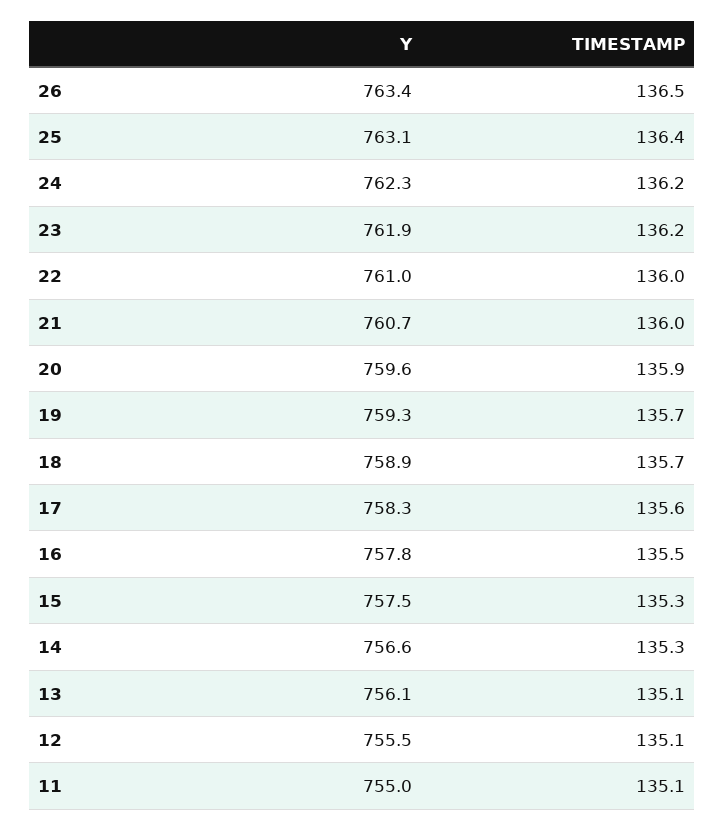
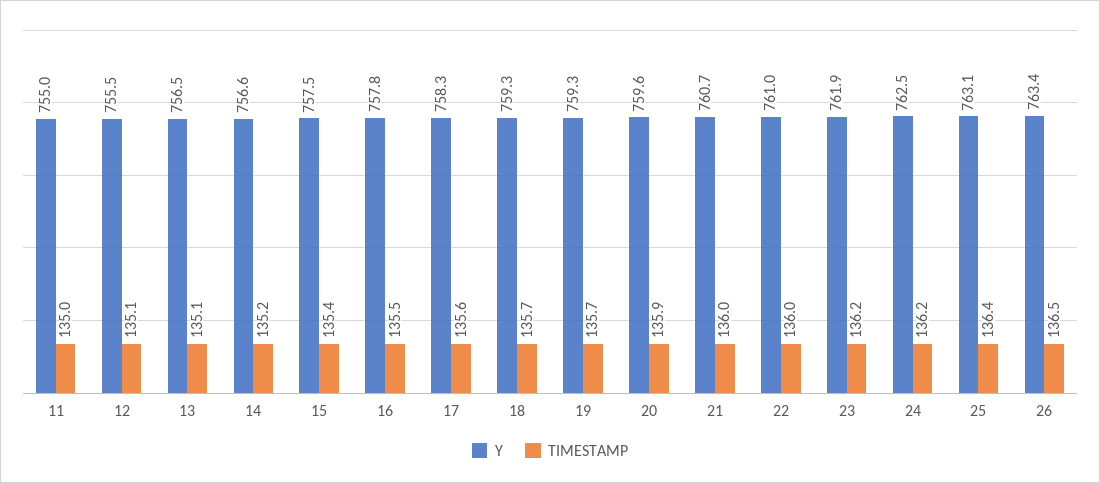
Y, 24: 762.3 -> 762.5
Y, 18: 758.9 -> 759.3
TIMESTAMP, 15: 135.3 -> 135.4
TIMESTAMP, 14: 135.3 -> 135.2
Y, 13: 756.1 -> 756.5
TIMESTAMP, 11: 135.1 -> 135

